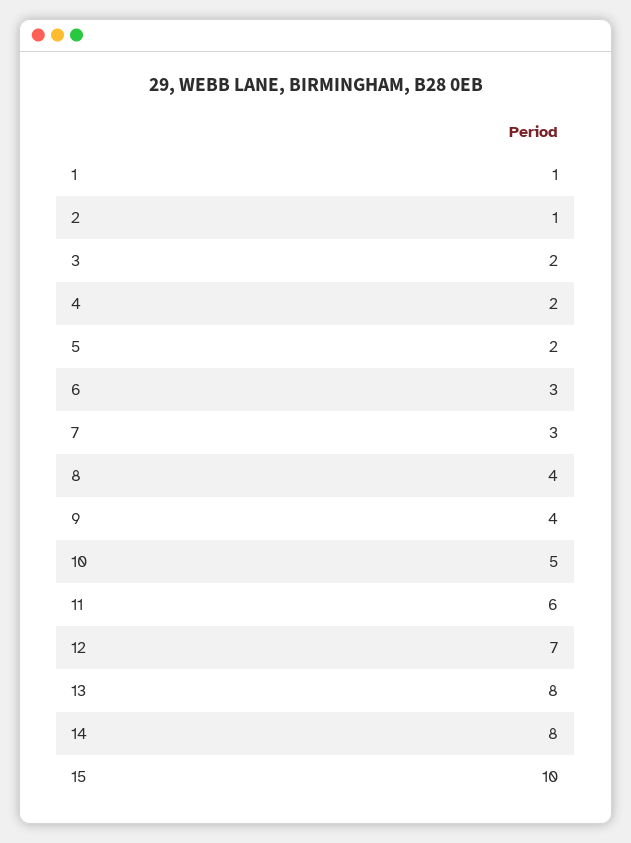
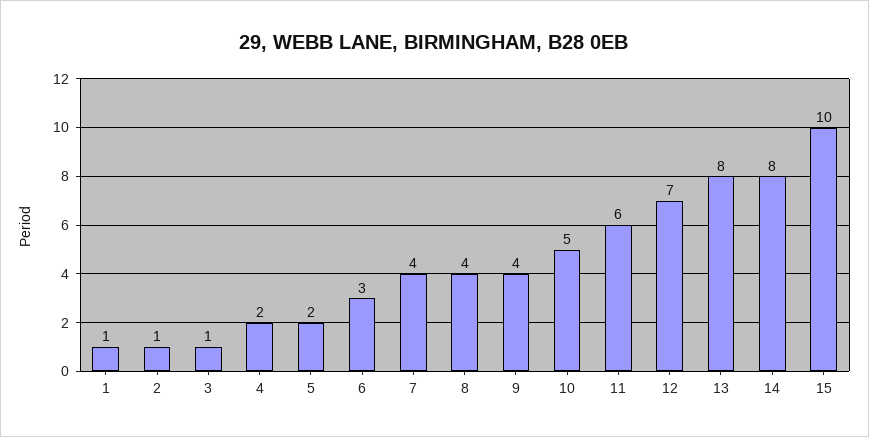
3: 2 -> 1
7: 3 -> 4

